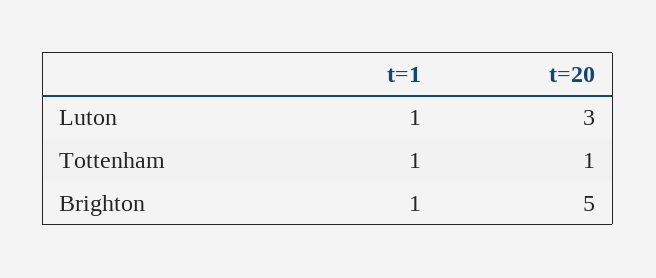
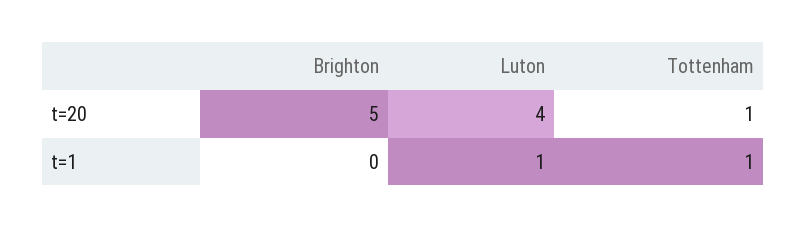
t=20, Luton: 3 -> 4
t=1, Brighton: 1 -> 0

